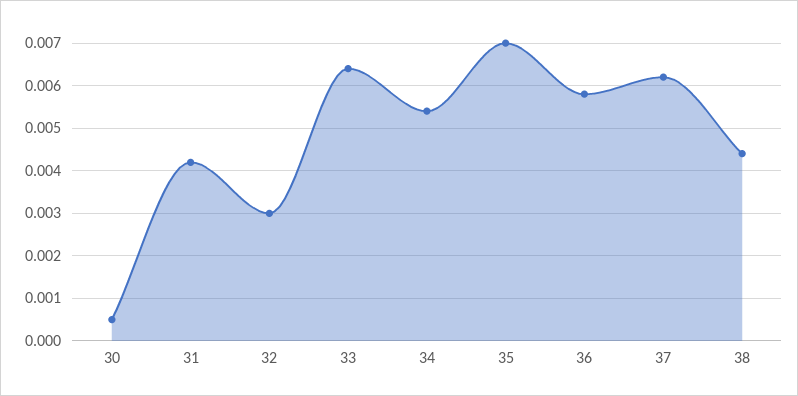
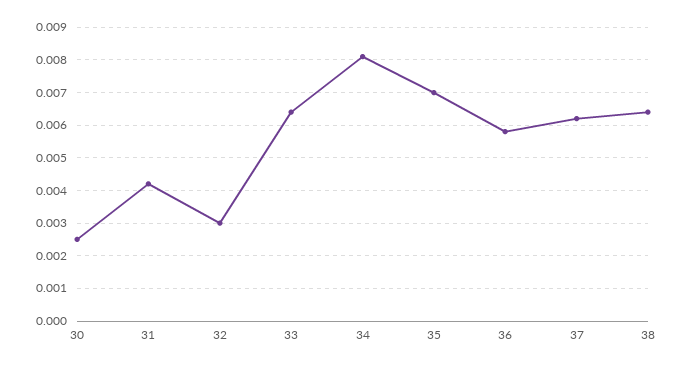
30: 0.0005 -> 0.0025
34: 0.0055 -> 0.008
38: 0.0045 -> 0.0065

